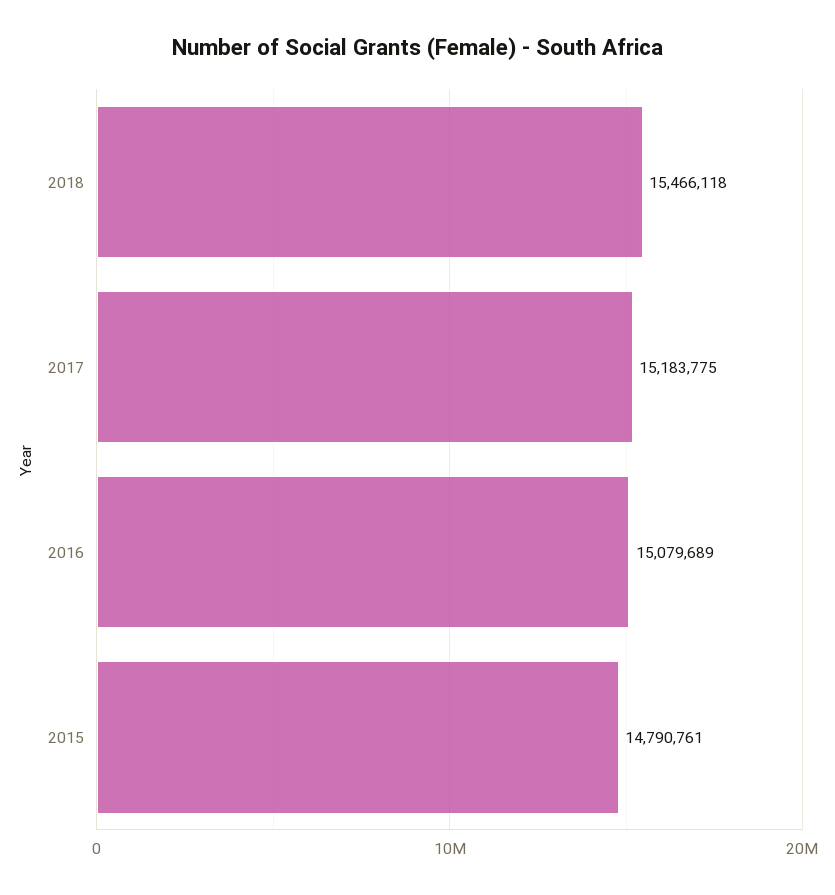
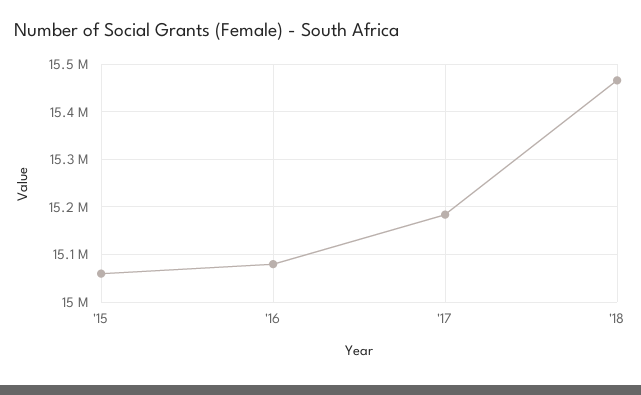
2015: 14790761 -> 15060000

